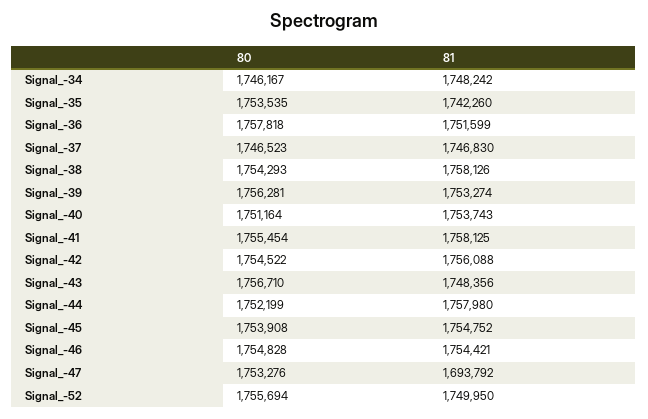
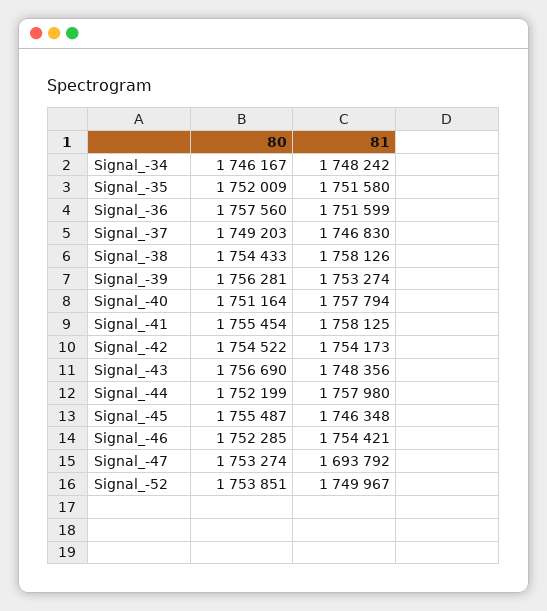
80, Signal_-35: 1753535 -> 1752009
81, Signal_-35: 1742260 -> 1751580
80, Signal_-36: 1757818 -> 1757560
80, Signal_-37: 1746523 -> 1749203
80, Signal_-38: 1754293 -> 1754433
81, Signal_-40: 1753743 -> 1757794
81, Signal_-42: 1756088 -> 1754173
80, Signal_-43: 1756710 -> 1756690
80, Signal_-45: 1753908 -> 1755487
81, Signal_-45: 1754752 -> 1746348
80, Signal_-46: 1754828 -> 1752285
80, Signal_-47: 1753276 -> 1753274
80, Signal_-52: 1755694 -> 1753851
81, Signal_-52: 1749950 -> 1749967

